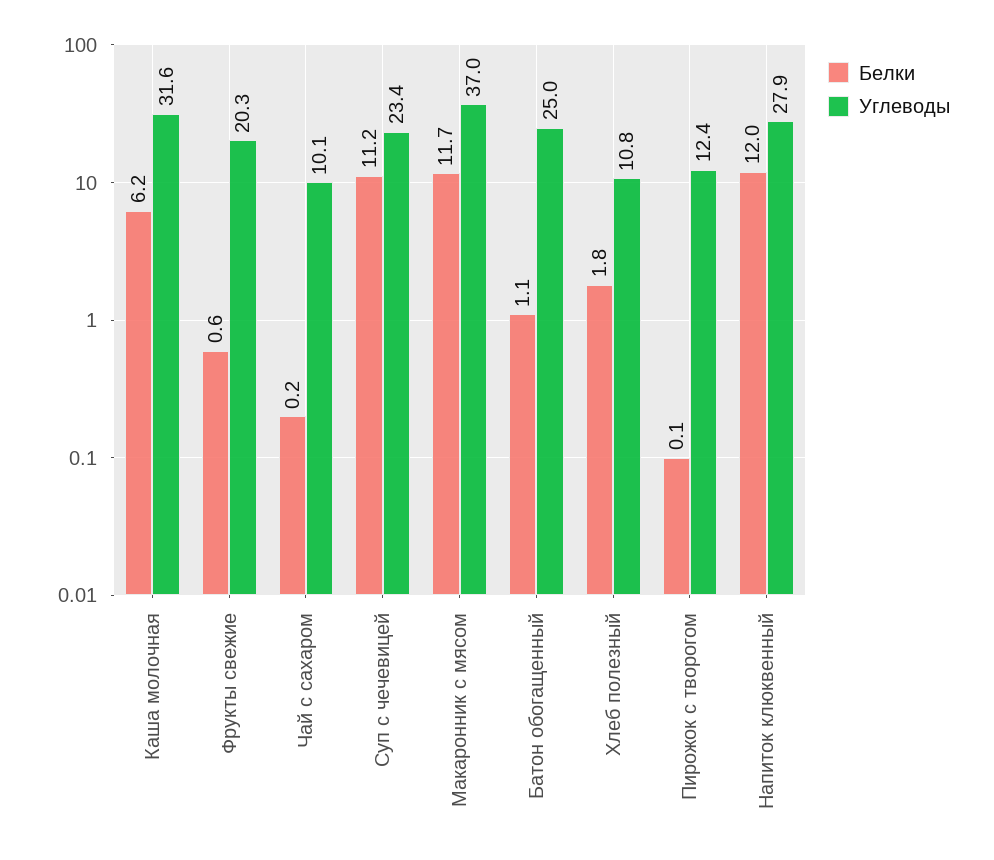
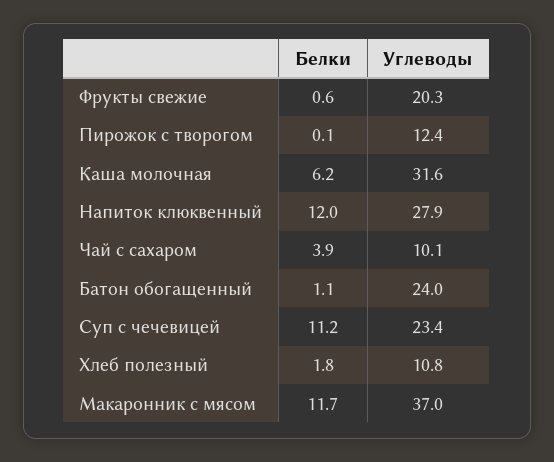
Белки, Чай с сахаром: 0.2 -> 3.9
Углеводы, Батон обогащенный: 25 -> 24

